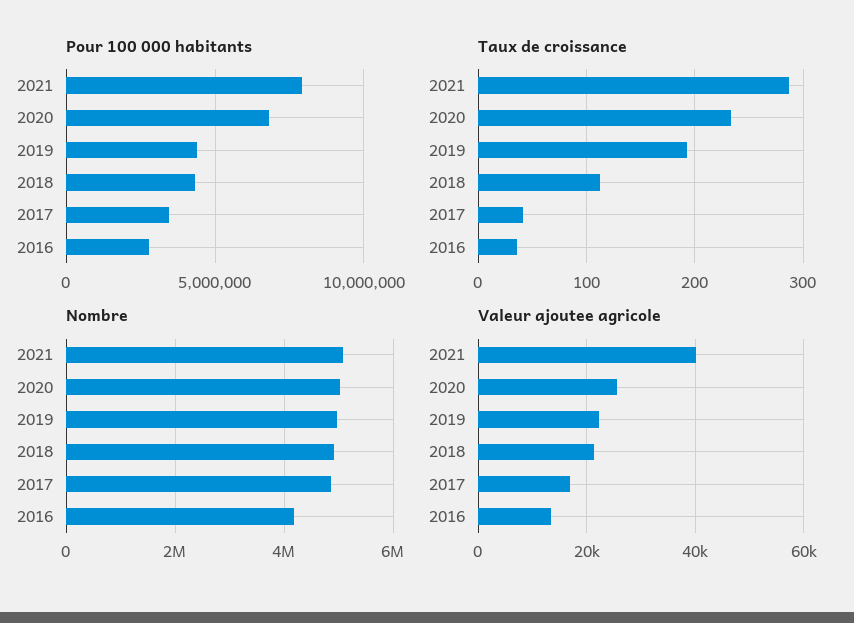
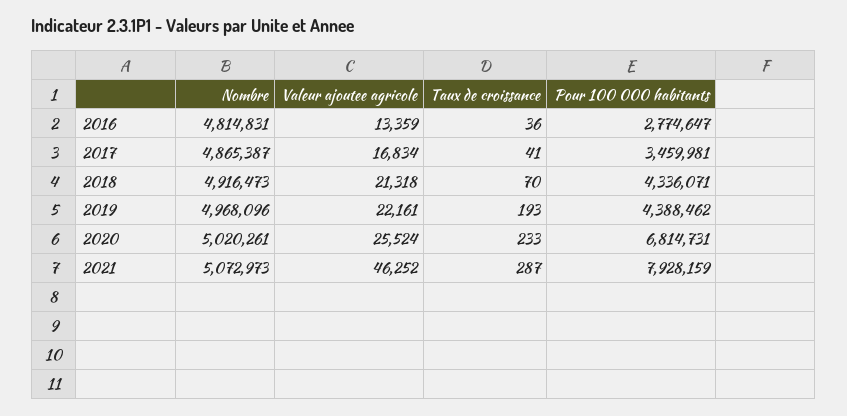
Taux de croissance, 2018: 110 -> 70
Nombre, 2016: 4200000 -> 4814831
Valeur ajoutee agricole, 2021: 40000 -> 46252

